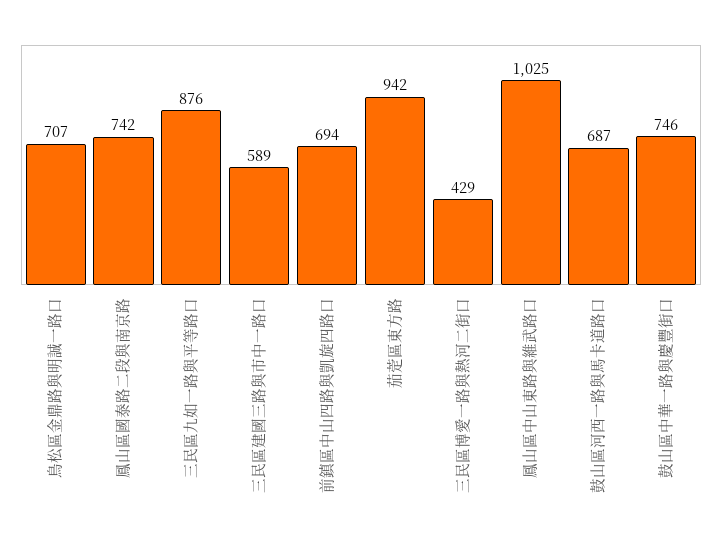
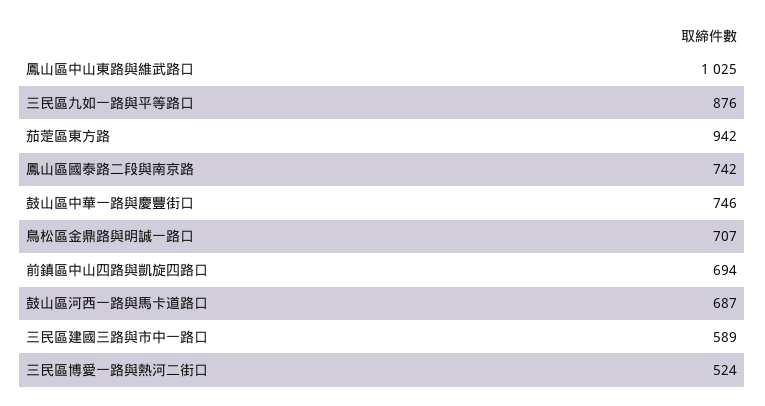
三民區博愛一路與熱河二街口: 429 -> 524

